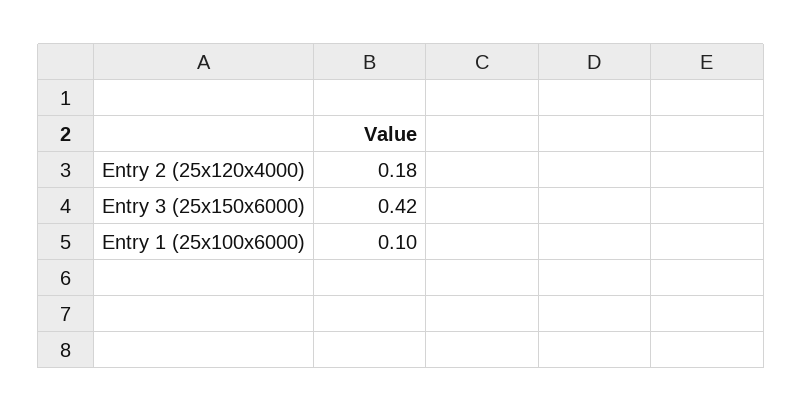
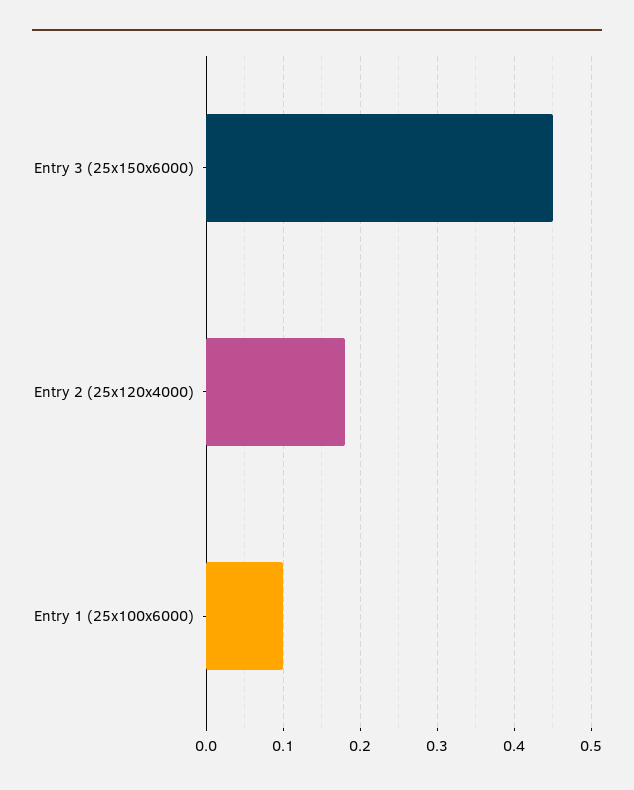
Entry 3 (25x150x6000): 0.42 -> 0.45

